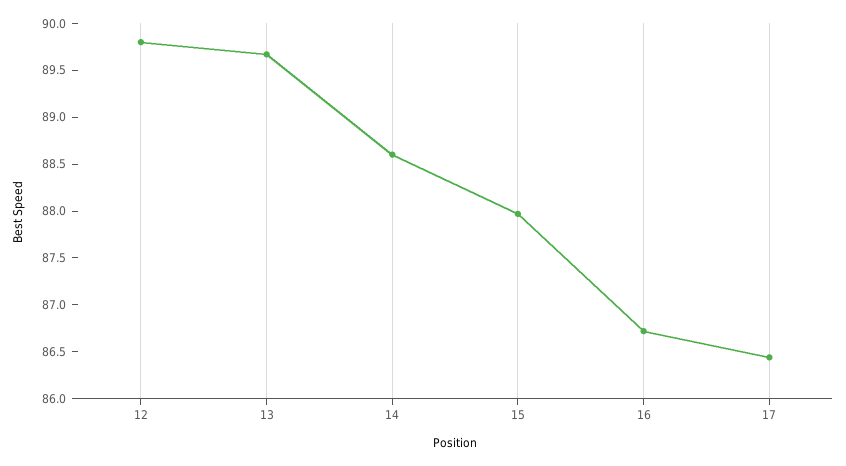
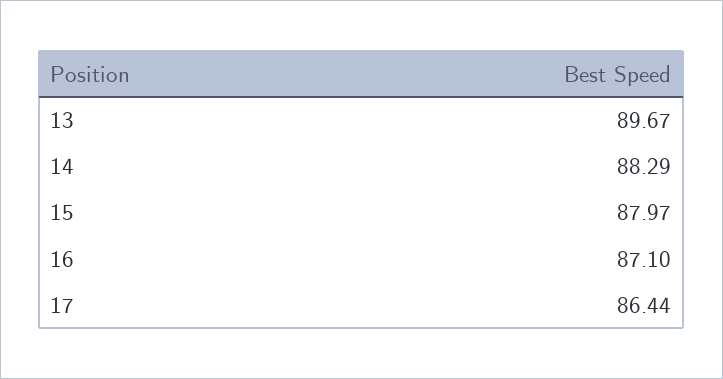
12: 89.8 -> none
14: 88.6 -> 88.29
16: 86.7 -> 87.1

